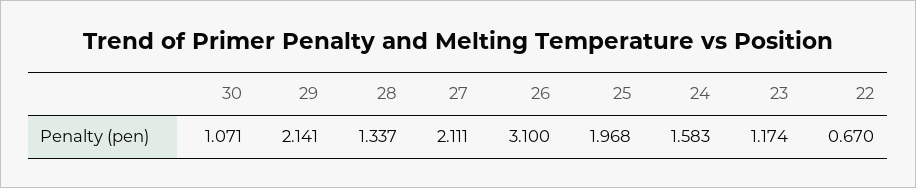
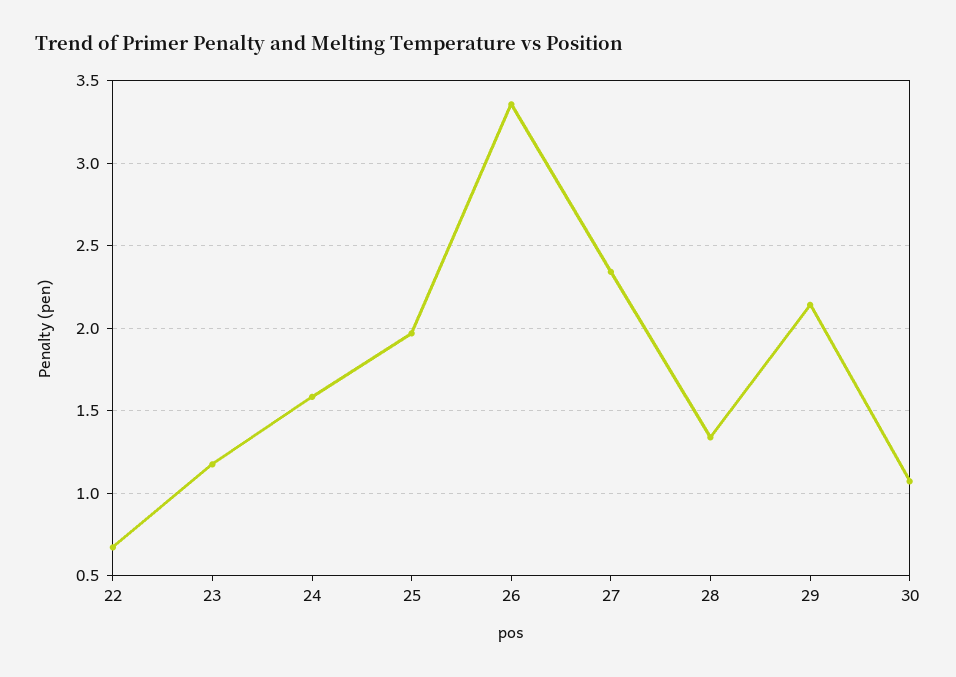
27: 2.111 -> 2.35
26: 3.1 -> 3.35

